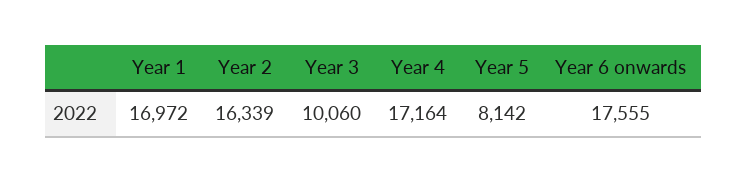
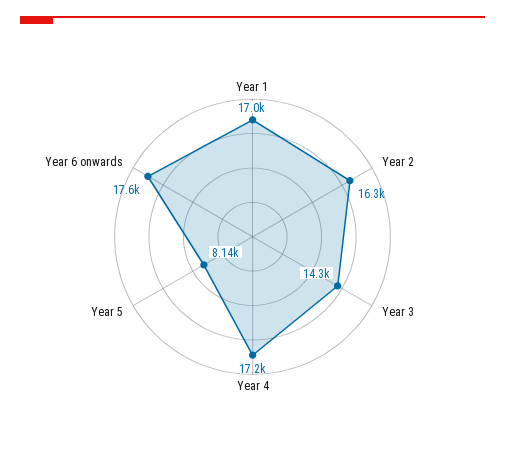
Year 3: 10060 -> 14300

